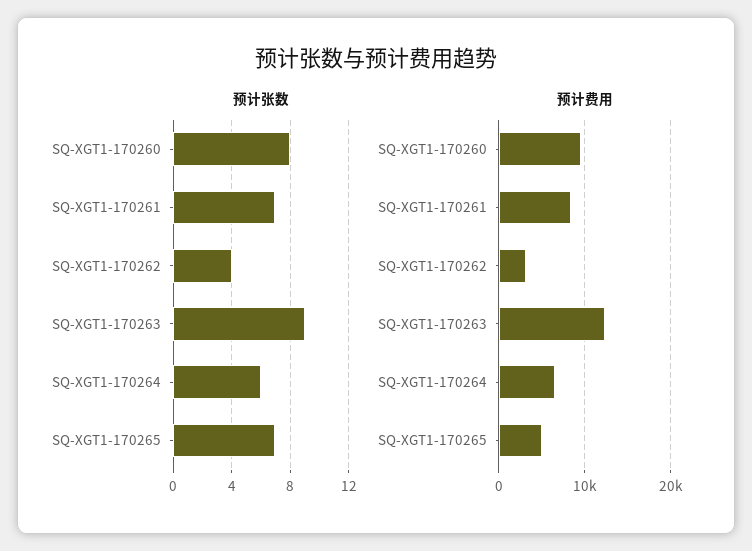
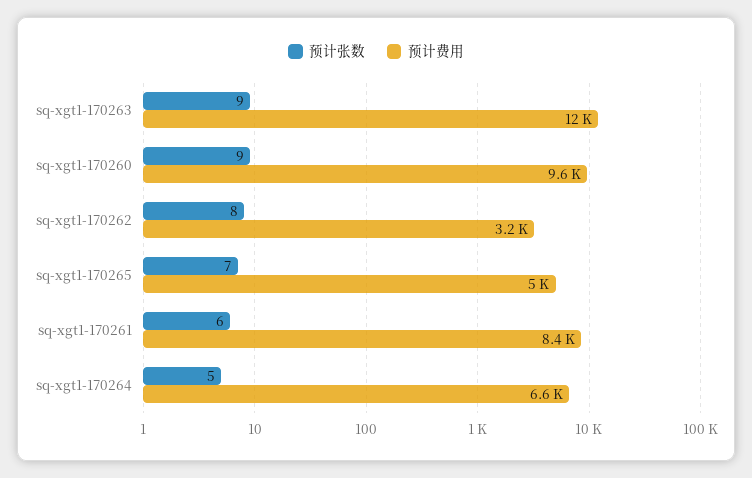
预计张数, SQ-XGT1-170260: 8 -> 9
预计张数, SQ-XGT1-170261: 7 -> 6
预计张数, SQ-XGT1-170262: 4 -> 8
预计张数, SQ-XGT1-170264: 6 -> 5

